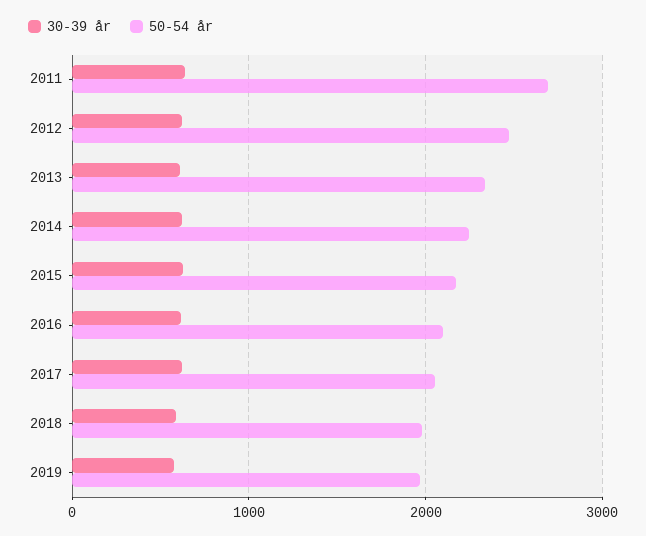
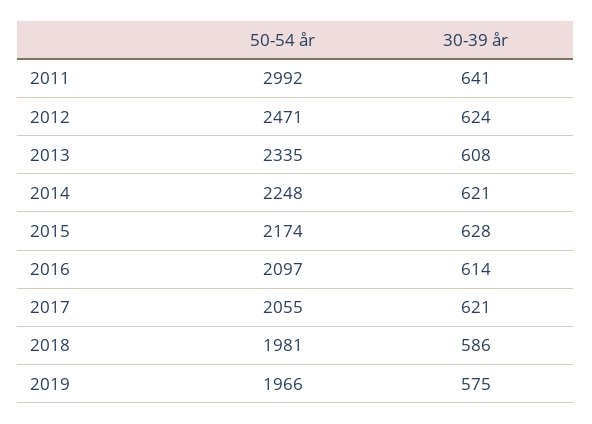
50-54 år, 2011: 2700 -> 2992

